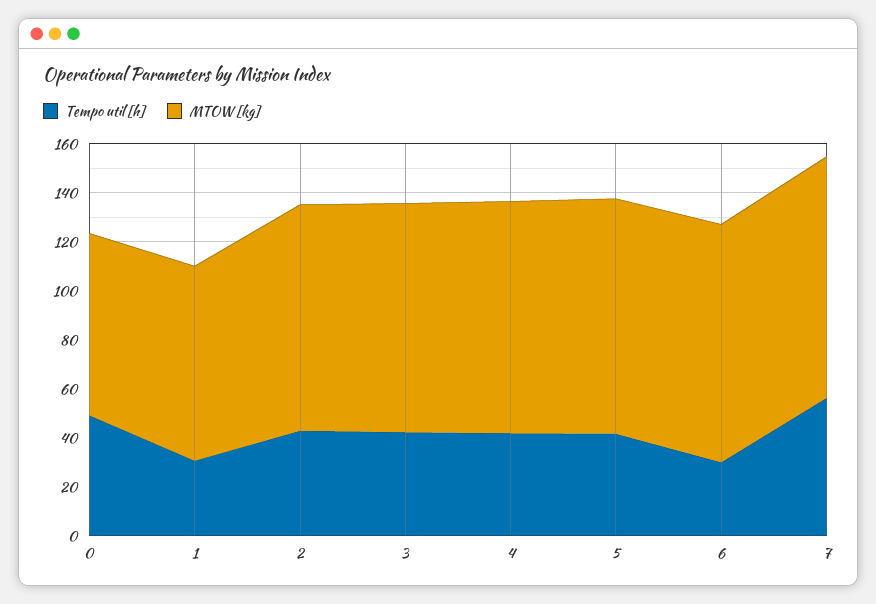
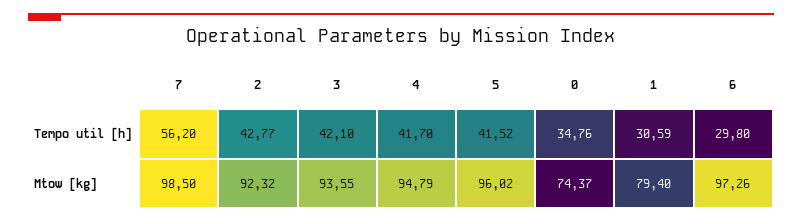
Tempo util [h], 0: 50 -> 34.76

